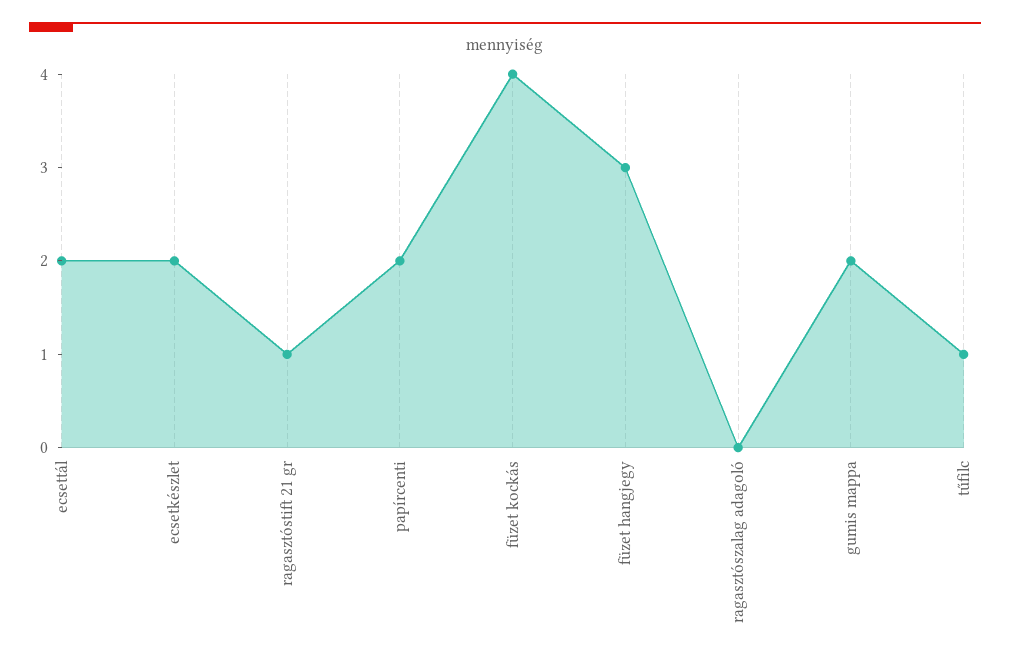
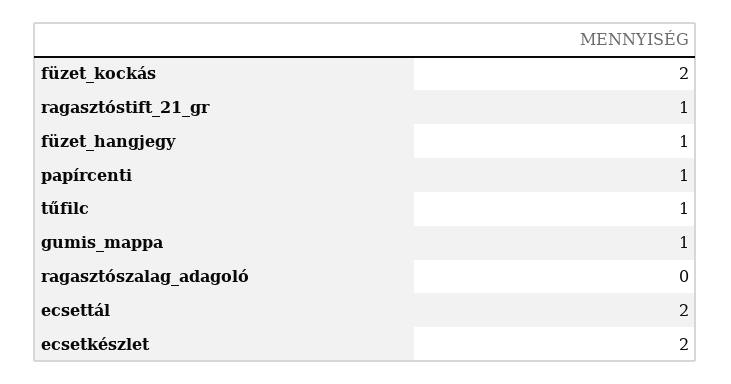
papírcenti: 2 -> 1
füzet kockás: 4 -> 2
füzet hangjegy: 3 -> 1
gumis mappa: 2 -> 1

